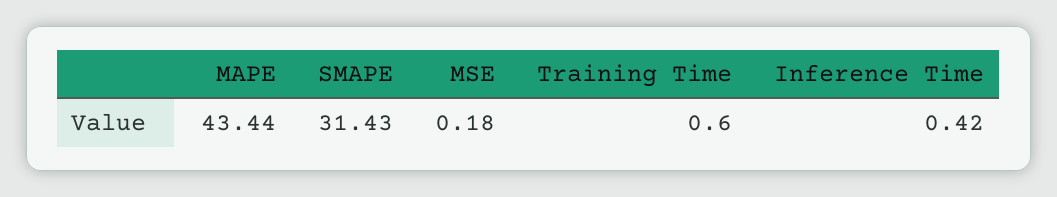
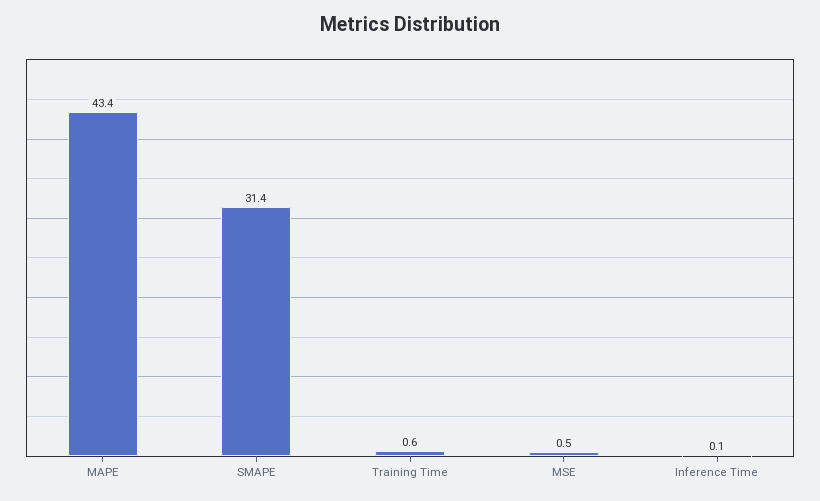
MSE: 0.18 -> 0.5
Inference Time: 0.42 -> 0.1

